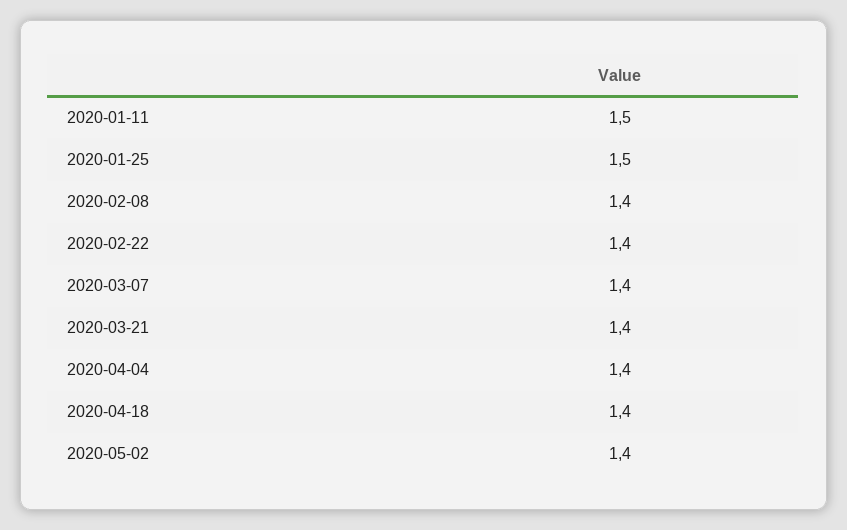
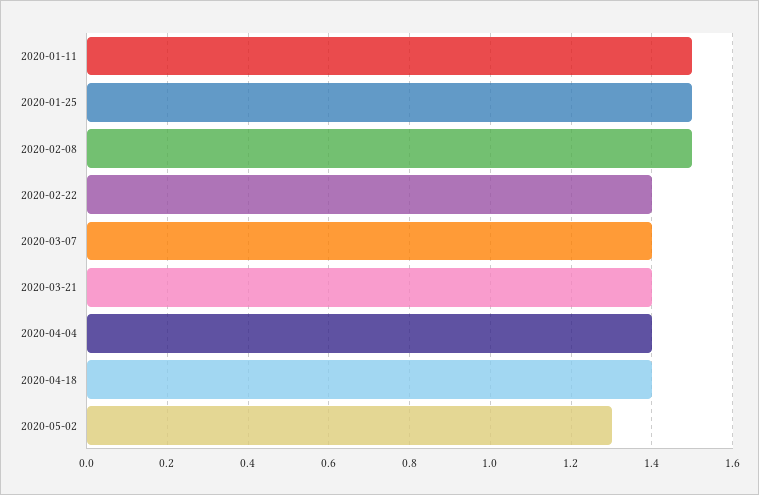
2020-02-08: 1.4 -> 1.5
2020-05-02: 1.4 -> 1.3

